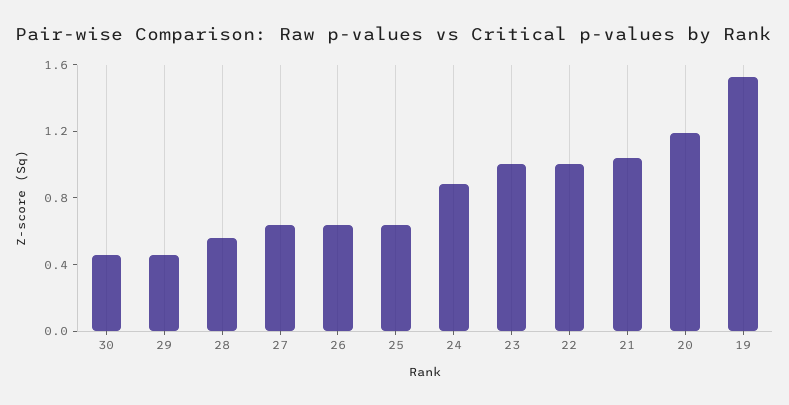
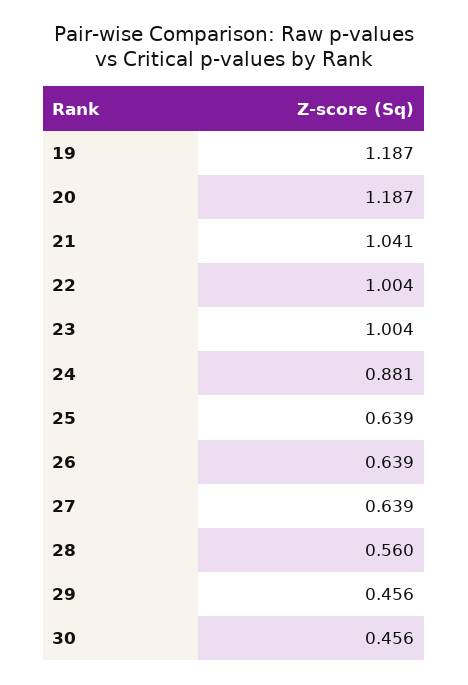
19: 1.5 -> 1.187

